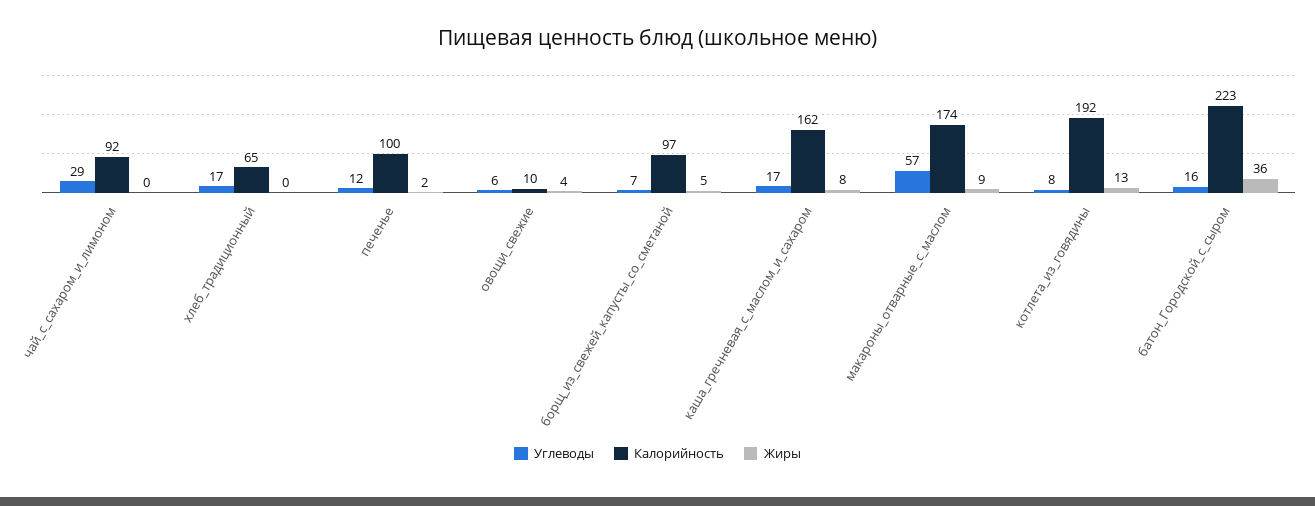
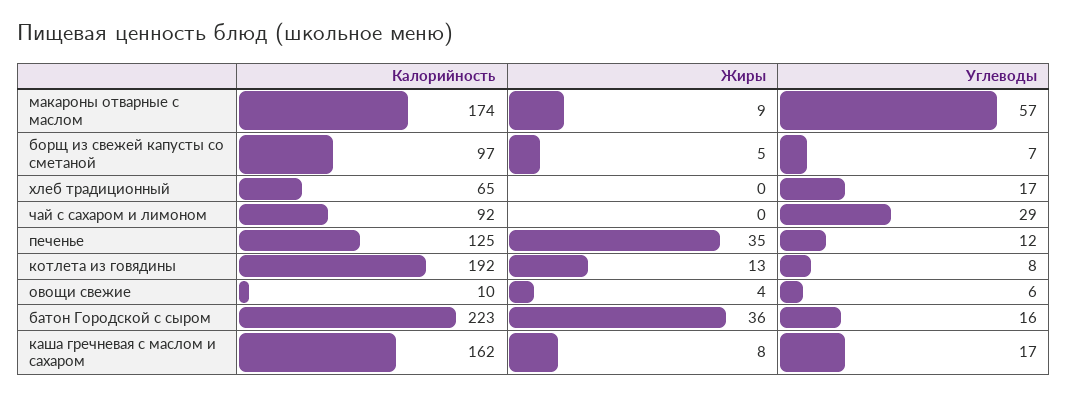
Калорийность, печенье: 100 -> 125
Жиры, печенье: 2 -> 35

